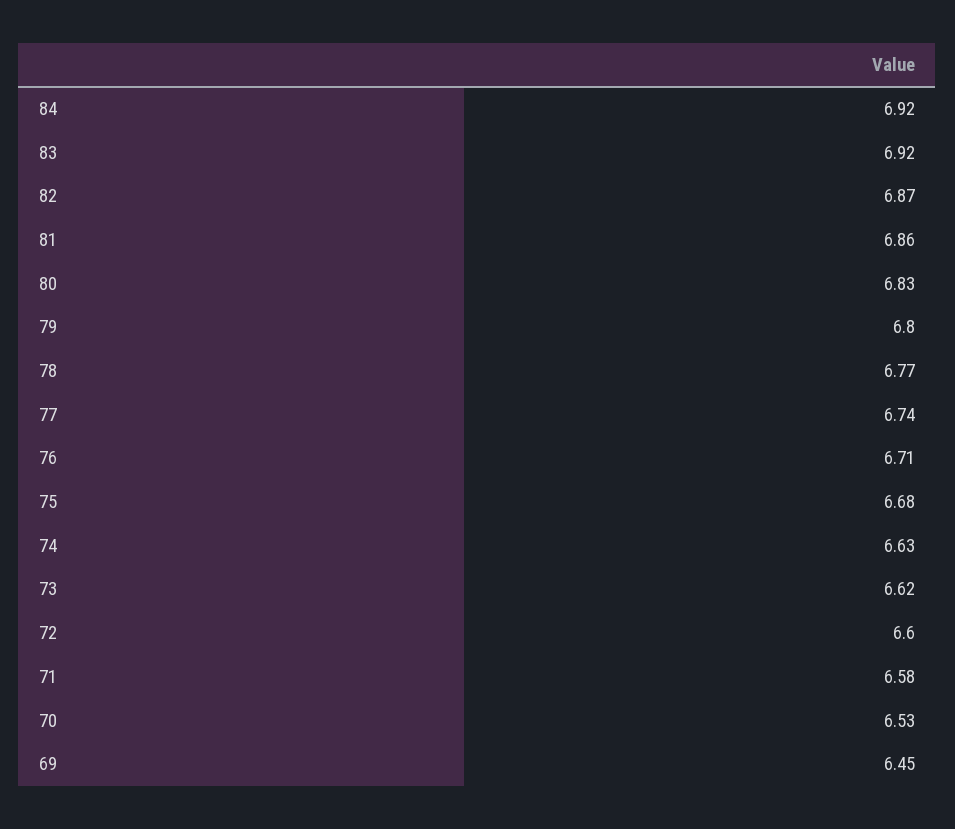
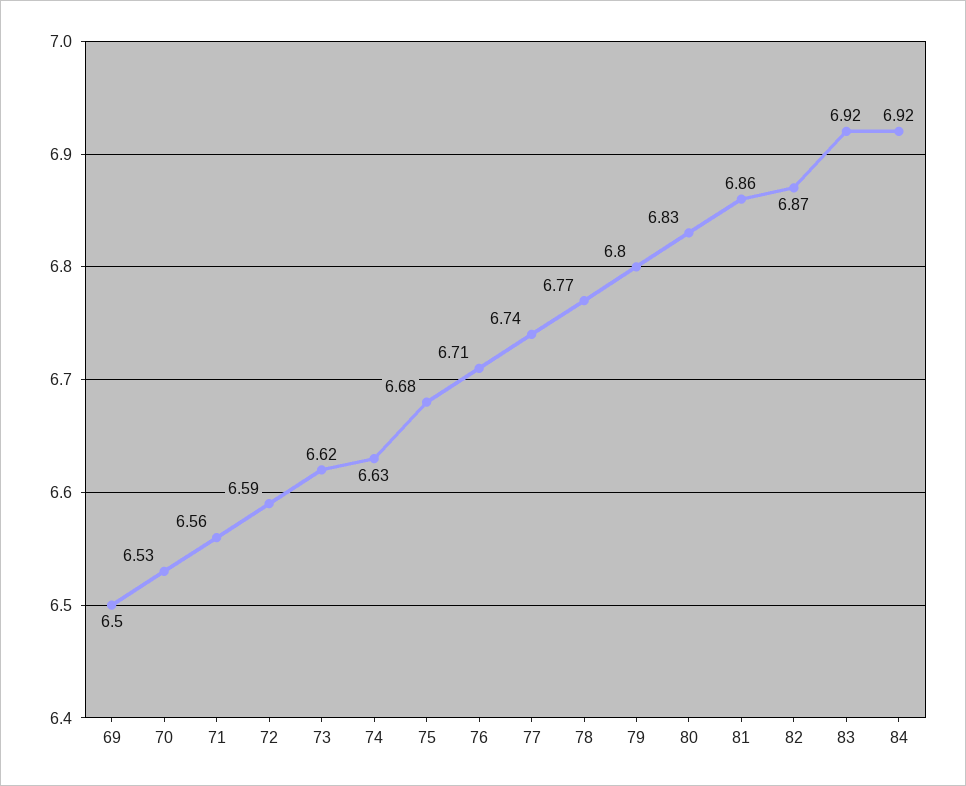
72: 6.6 -> 6.59
71: 6.58 -> 6.56
69: 6.45 -> 6.5

